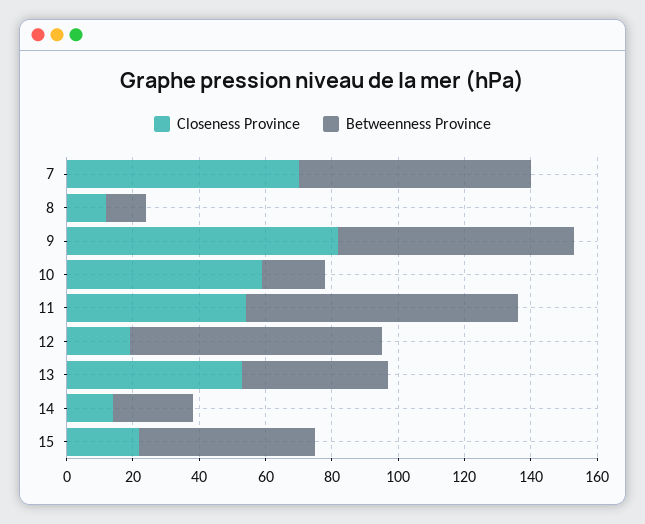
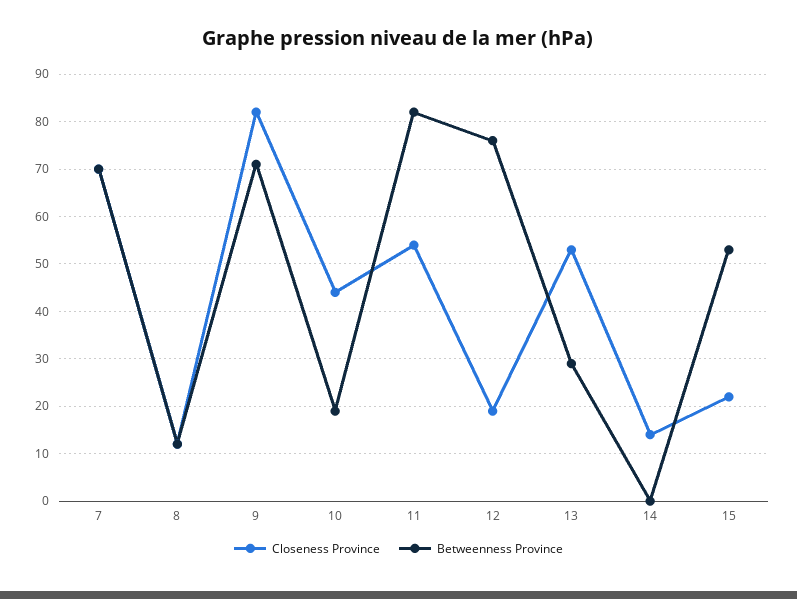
Closeness Province, 10: 60 -> 45
Betweenness Province, 13: 45 -> 30
Betweenness Province, 14: 25 -> 0

